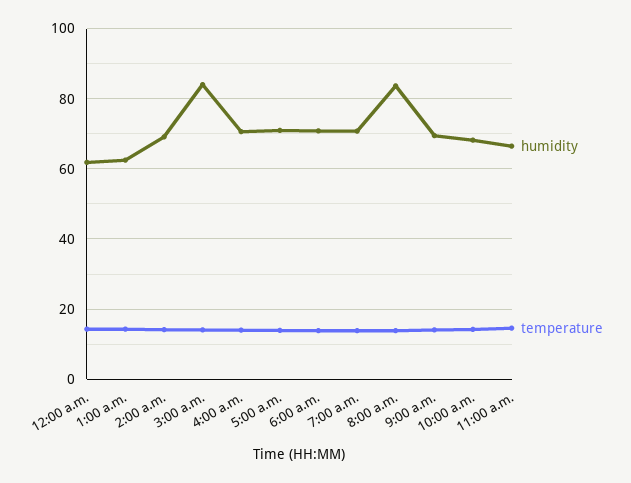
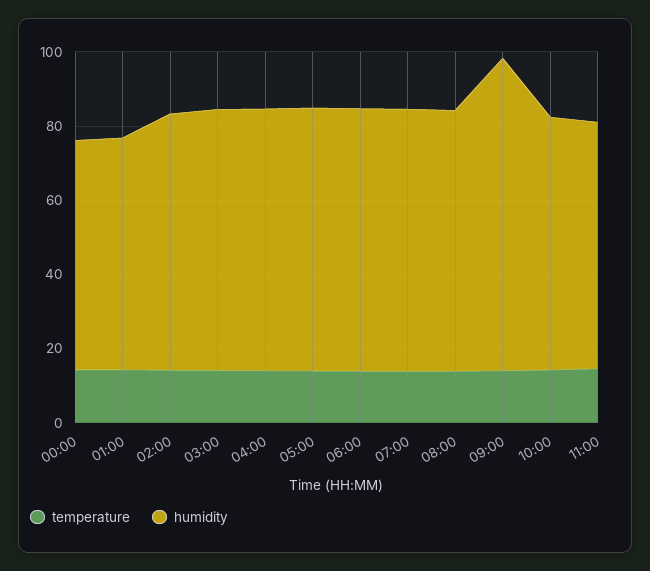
humidity, 3:00 a.m.: 84 -> 70
humidity, 8:00 a.m.: 84 -> 70
humidity, 9:00 a.m.: 70 -> 85

